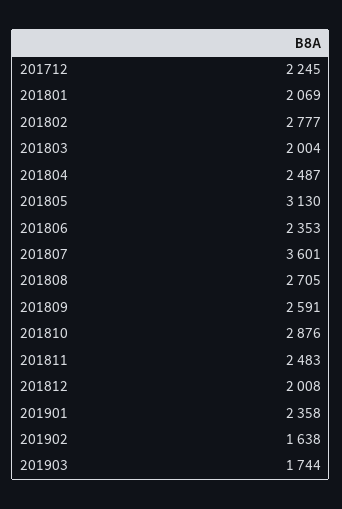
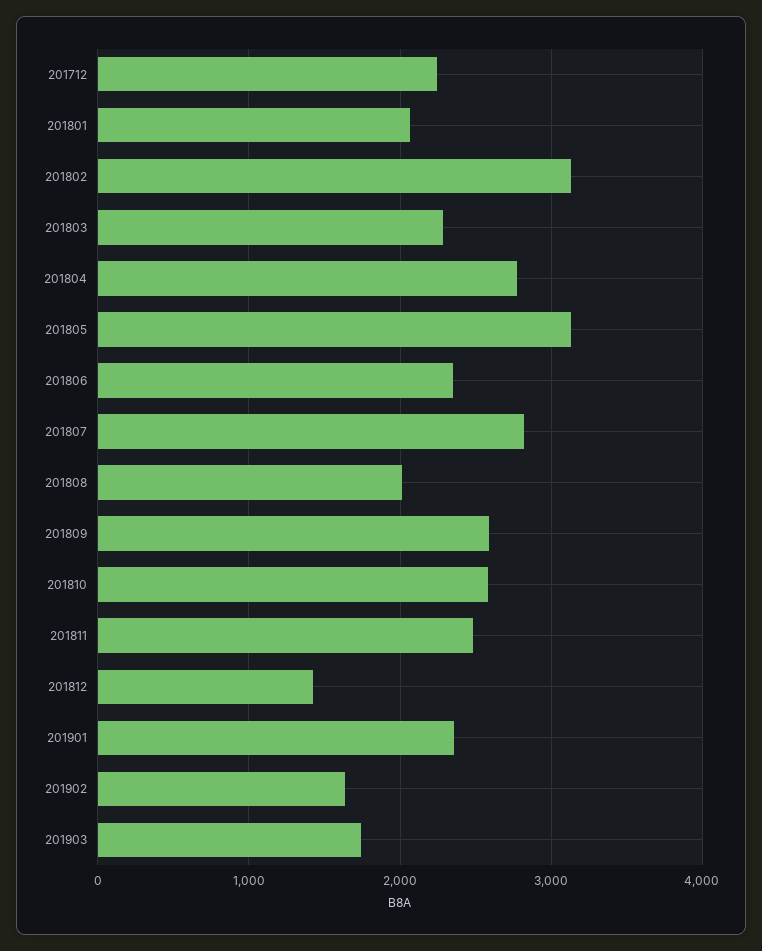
201802: 2777 -> 3100
201803: 2004 -> 2300
201804: 2487 -> 2800
201807: 3601 -> 2800
201808: 2705 -> 2000
201810: 2876 -> 2600
201812: 2008 -> 1400

